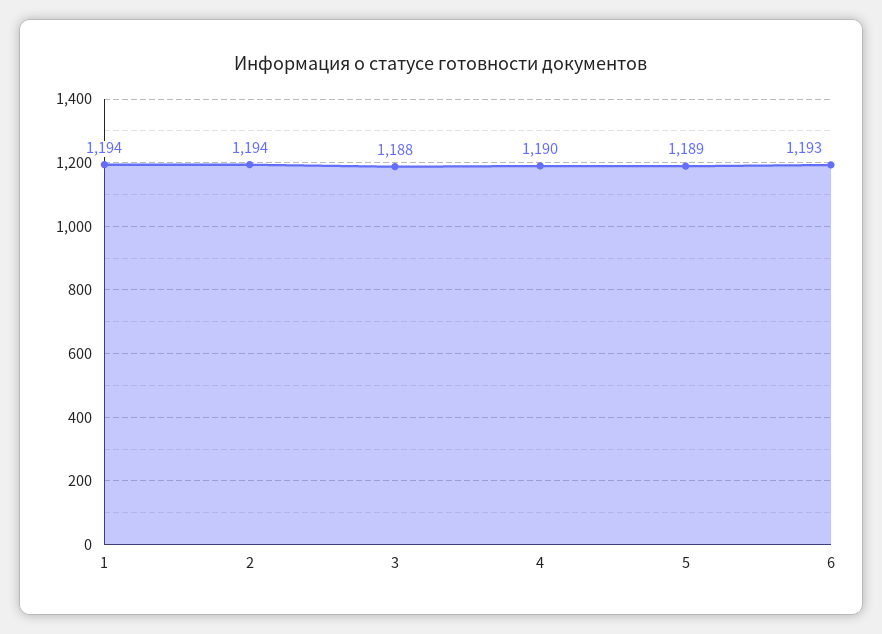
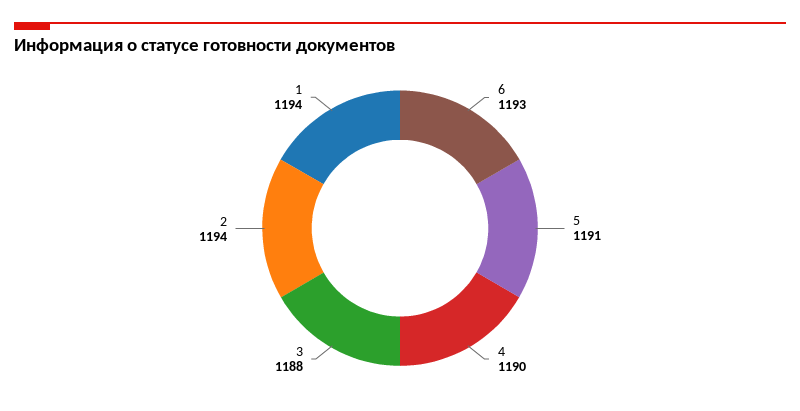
5: 1189 -> 1191

